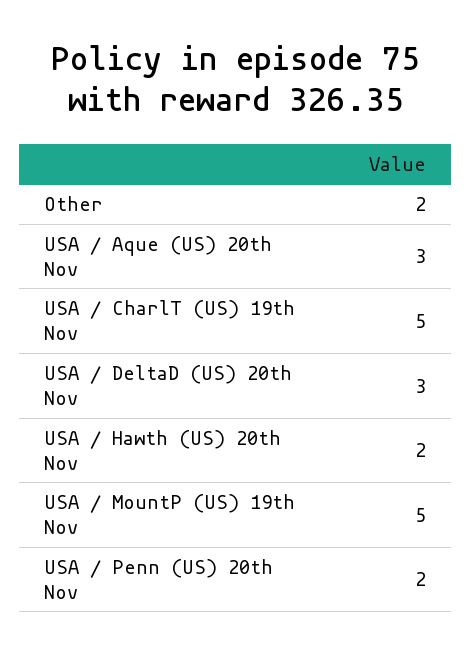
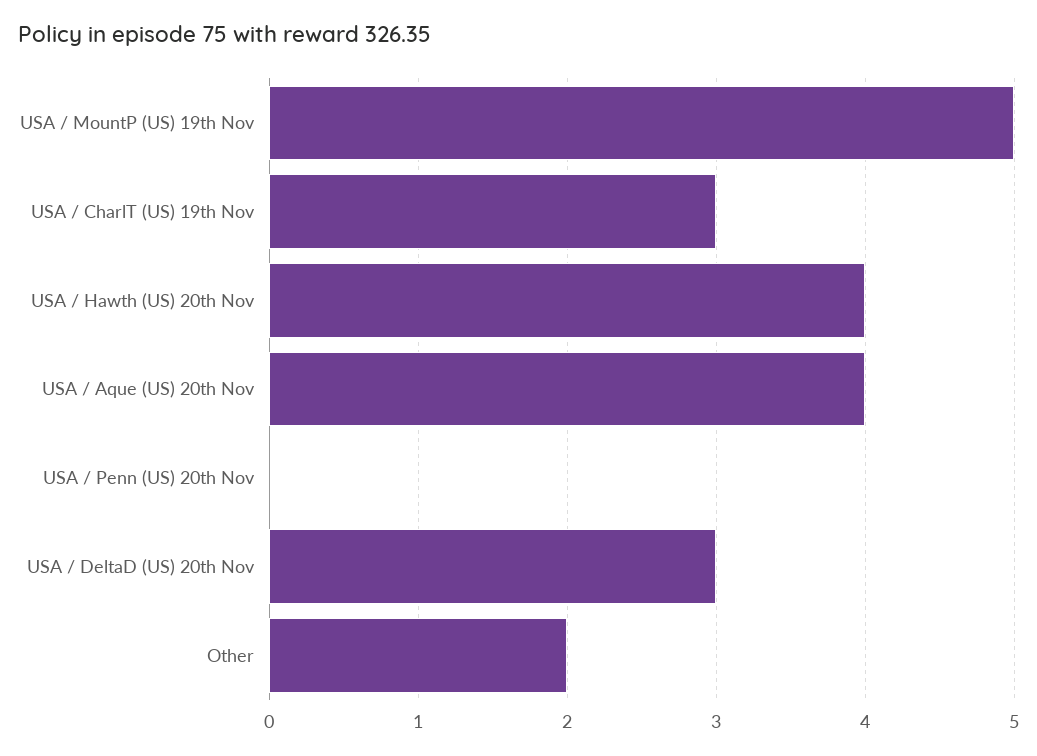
USA / Aque (US) 20th Nov: 3 -> 4
USA / CharlT (US) 19th Nov: 5 -> 3
USA / Hawth (US) 20th Nov: 2 -> 4
USA / Penn (US) 20th Nov: 2 -> 0

